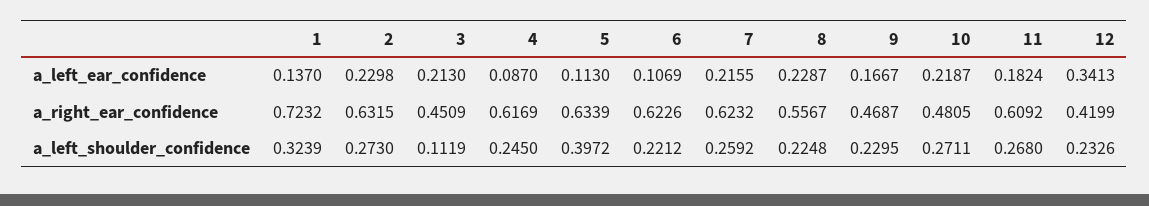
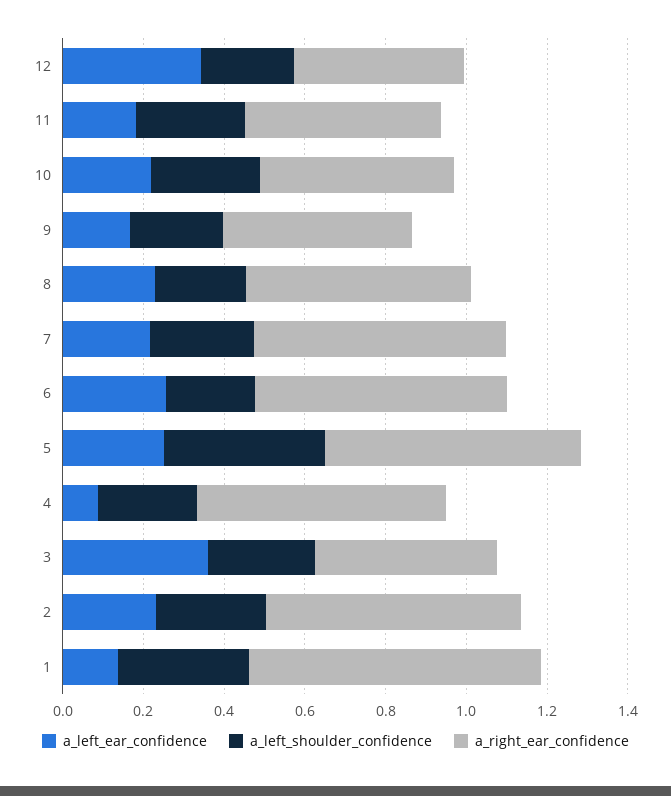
a_left_ear_confidence, 3: 0.213 -> 0.35
a_left_ear_confidence, 5: 0.113 -> 0.25
a_left_ear_confidence, 6: 0.1069 -> 0.25
a_right_ear_confidence, 11: 0.6092 -> 0.5
a_left_shoulder_confidence, 3: 0.1119 -> 0.25

